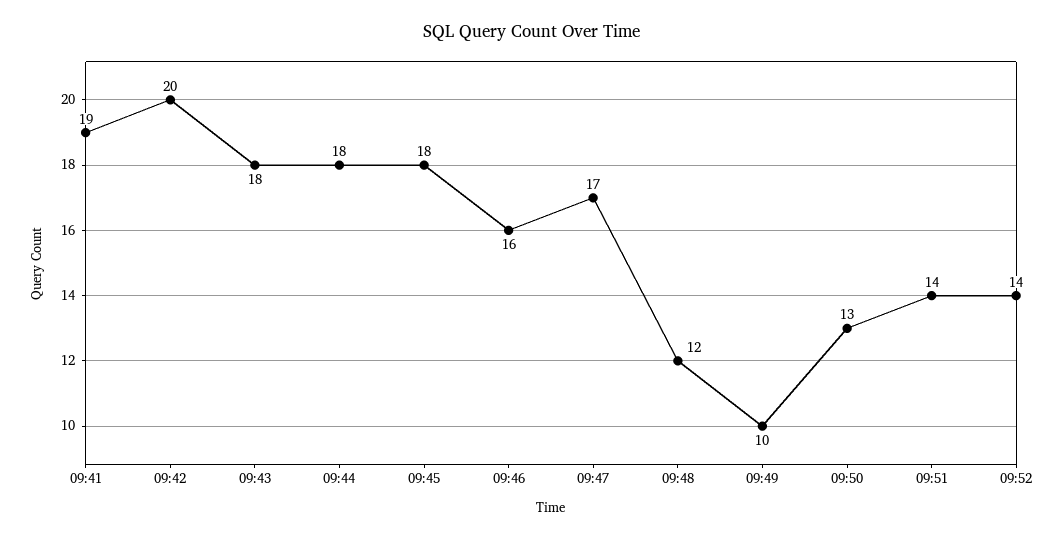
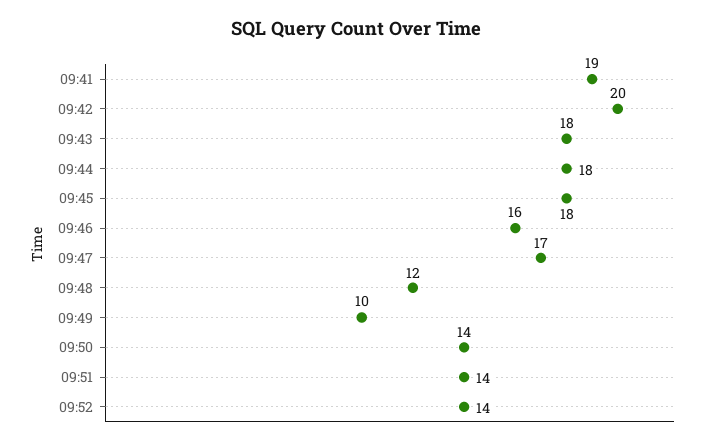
09:50: 13 -> 14

